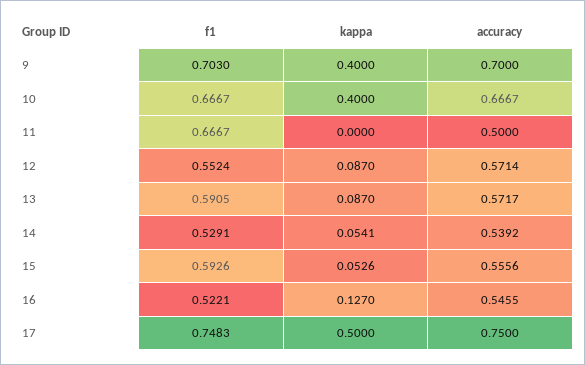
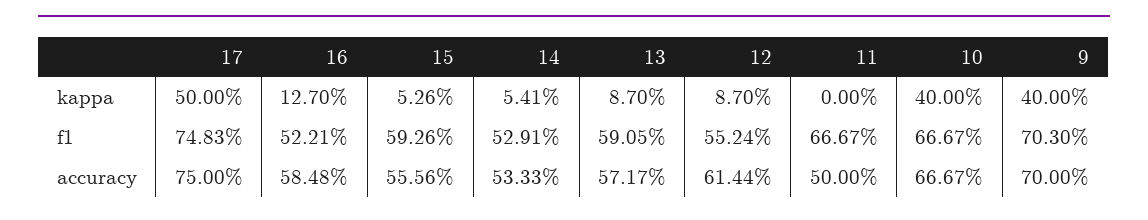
accuracy, 12: 0.5714 -> 0.6144
accuracy, 14: 0.5392 -> 0.5333
accuracy, 16: 0.5455 -> 0.5848

